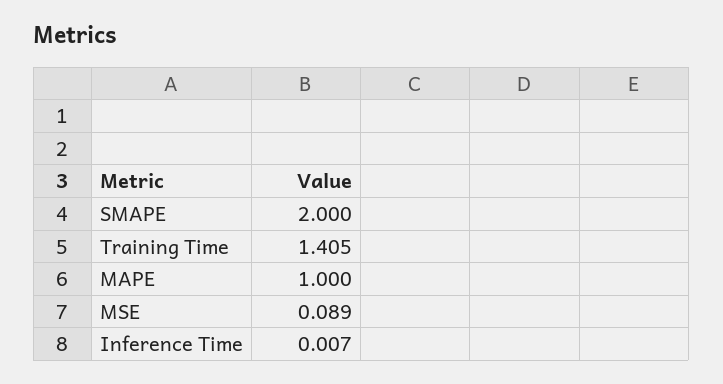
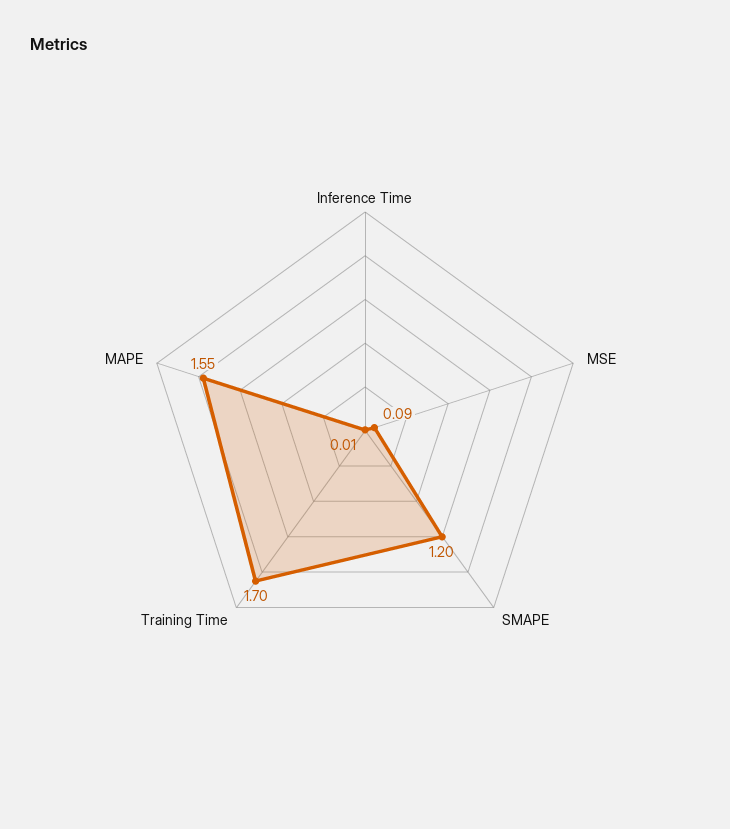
SMAPE: 2 -> 1.2
Training Time: 1.405 -> 1.7
MAPE: 1 -> 1.55

